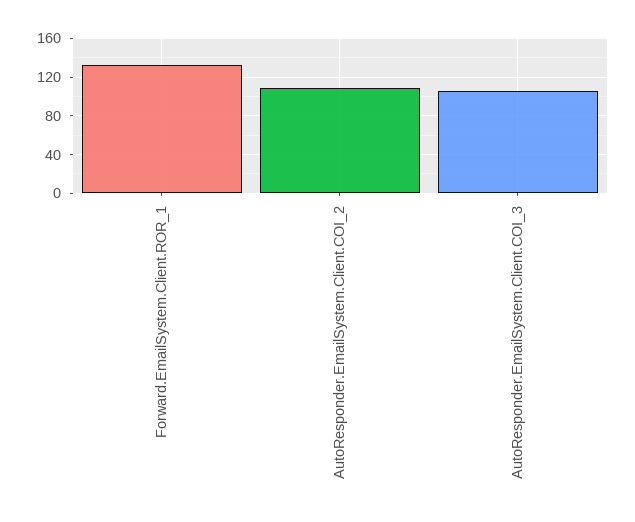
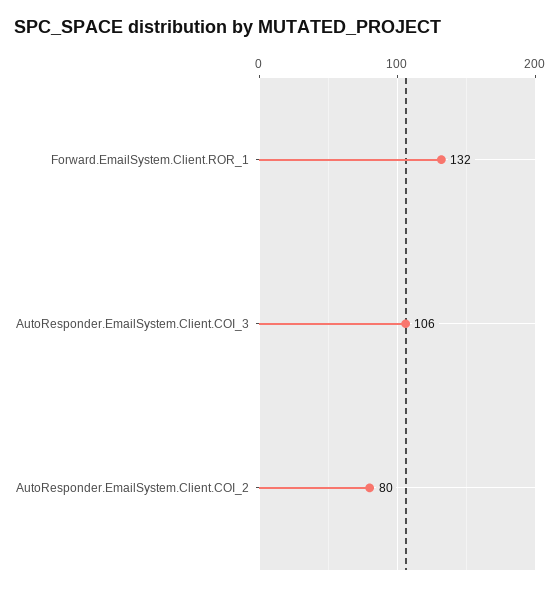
AutoResponder.EmailSystem.Client.COI_2: 110 -> 80

